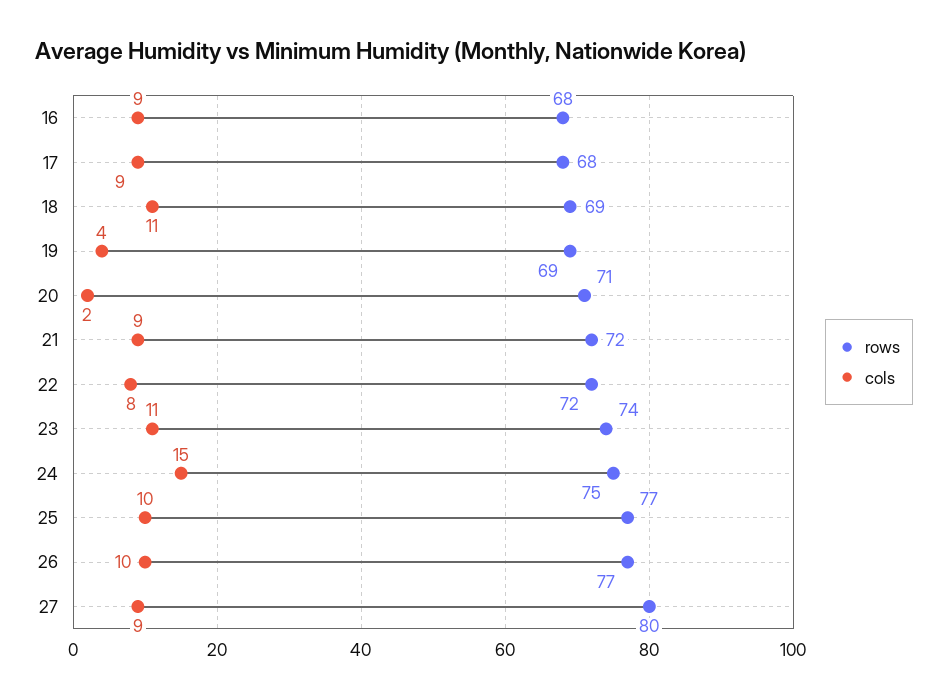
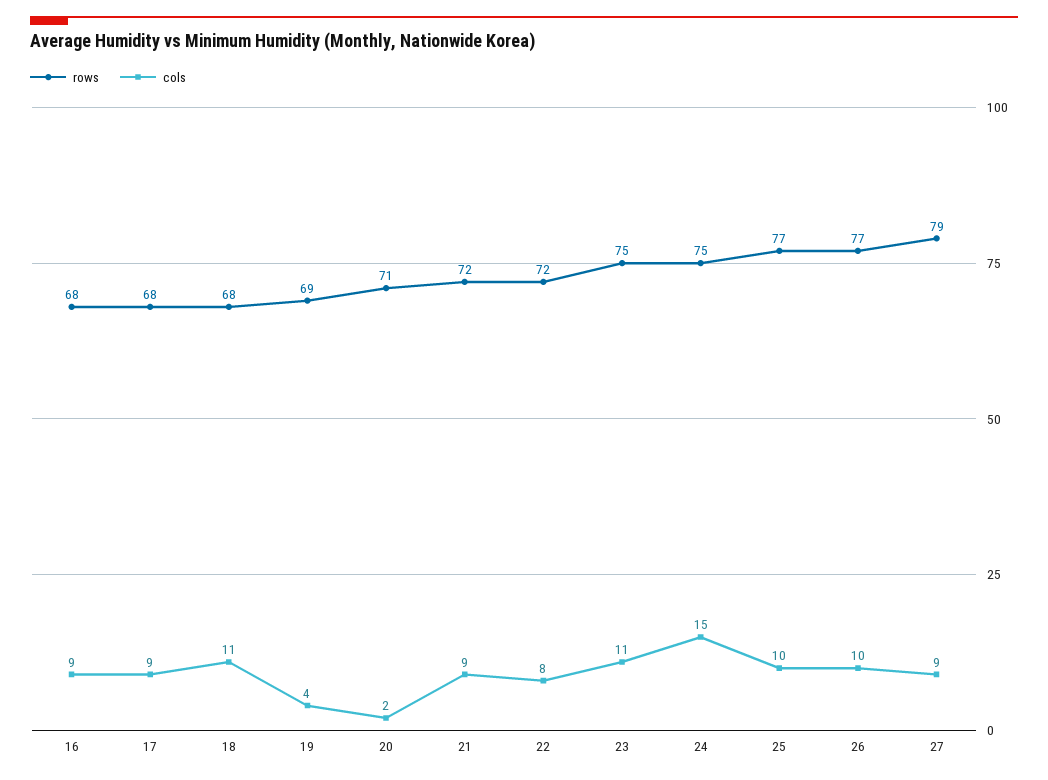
rows, 18: 69 -> 68
rows, 23: 74 -> 75
rows, 27: 80 -> 79

